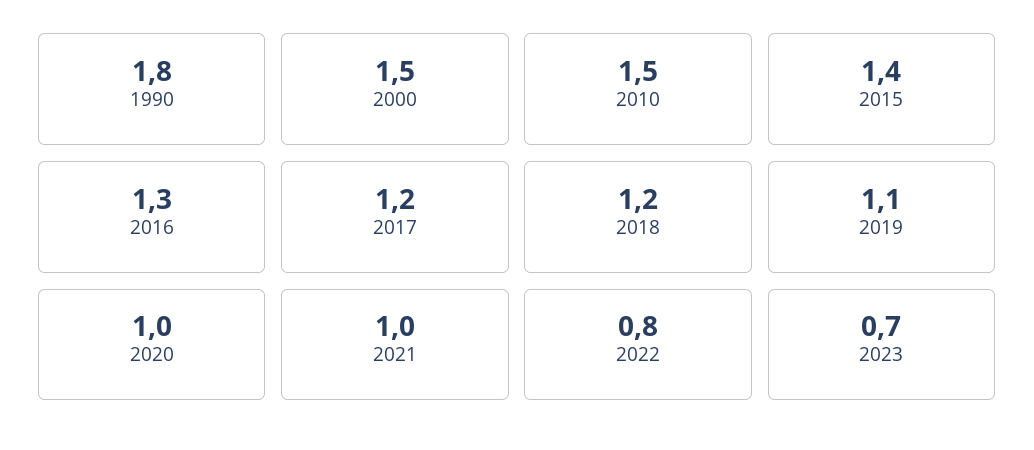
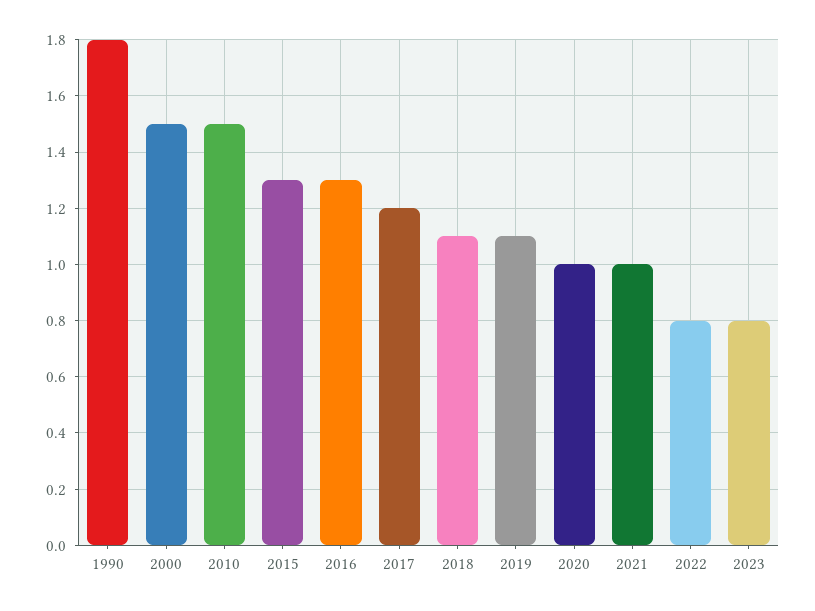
2015: 1.4 -> 1.3
2018: 1.2 -> 1.1
2023: 0.7 -> 0.8

